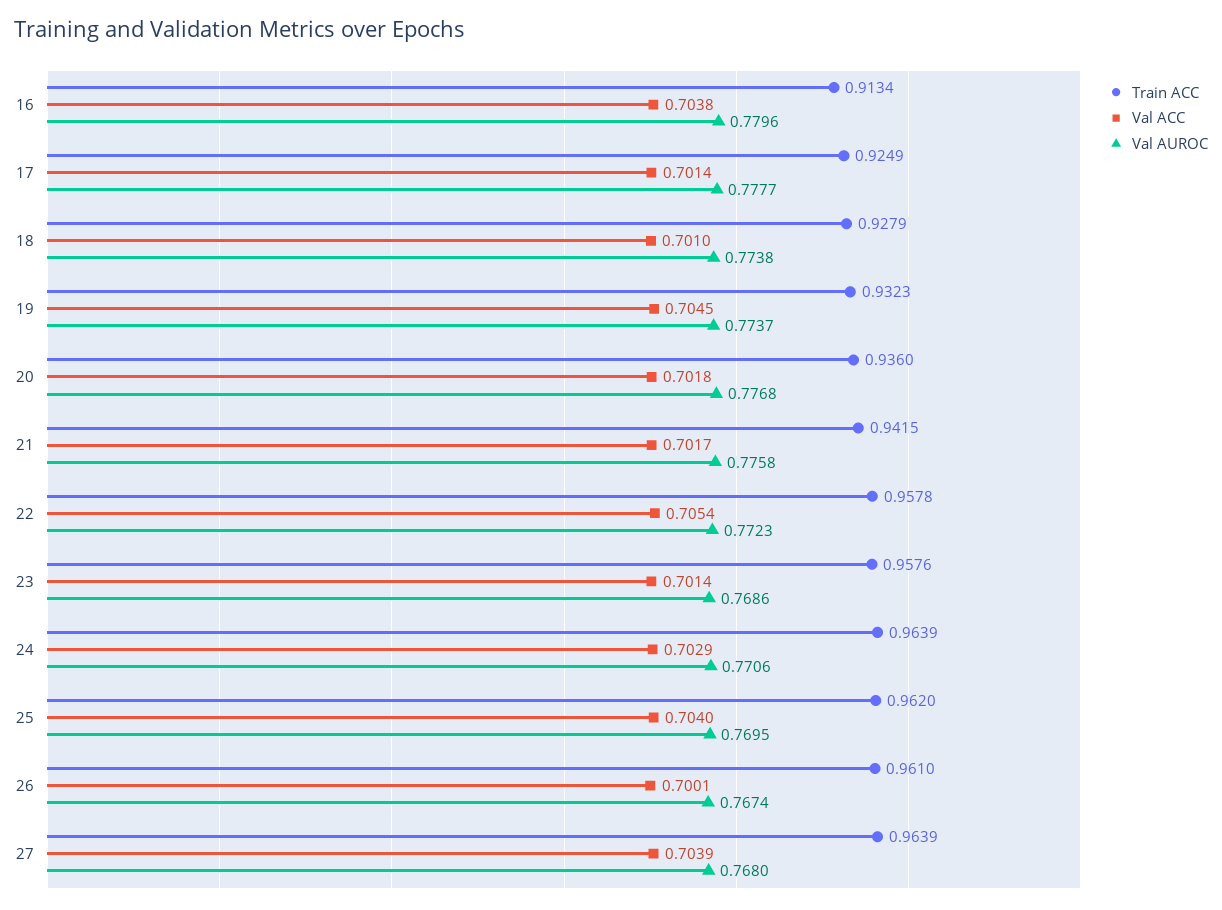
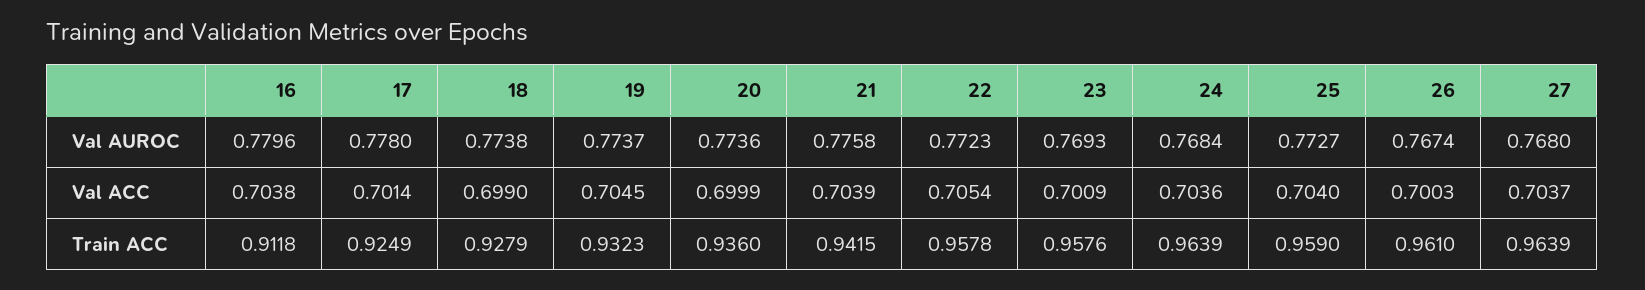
Train ACC, 16: 0.9134 -> 0.9118
Val AUROC, 17: 0.7777 -> 0.778
Val ACC, 18: 0.701 -> 0.699
Val ACC, 20: 0.7018 -> 0.6999
Val AUROC, 20: 0.7768 -> 0.7736
Val ACC, 21: 0.7017 -> 0.7039
Val ACC, 23: 0.7014 -> 0.7009
Val AUROC, 23: 0.7686 -> 0.7693
Val ACC, 24: 0.7029 -> 0.7036
Val AUROC, 24: 0.7706 -> 0.7684
Train ACC, 25: 0.962 -> 0.959
Val AUROC, 25: 0.7695 -> 0.7727
Val ACC, 26: 0.7001 -> 0.7003
Val ACC, 27: 0.7039 -> 0.7037

